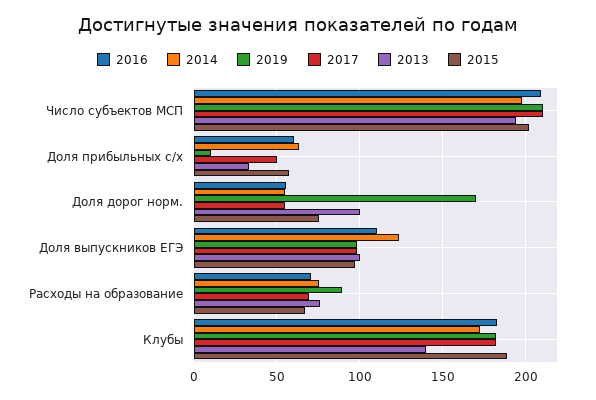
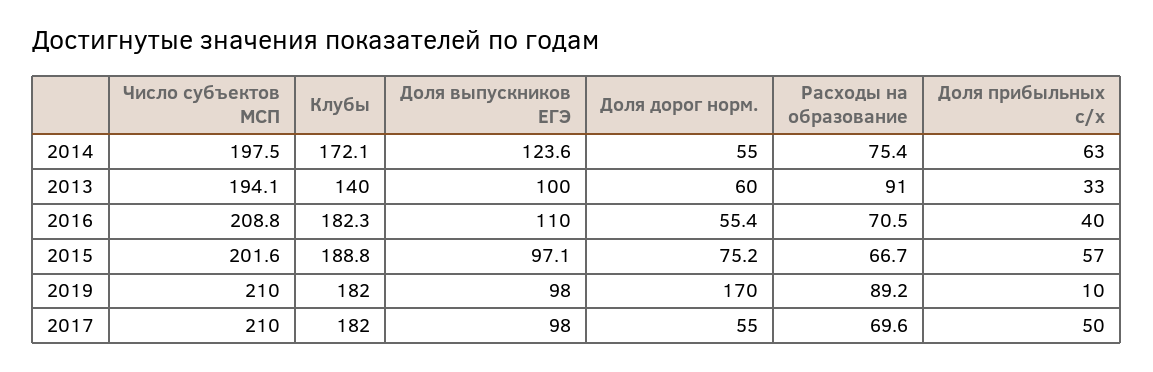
2016, Доля прибыльных с/х: 60 -> 40
2013, Доля дорог норм.: 100 -> 60
2013, Расходы на образование: 75 -> 91

